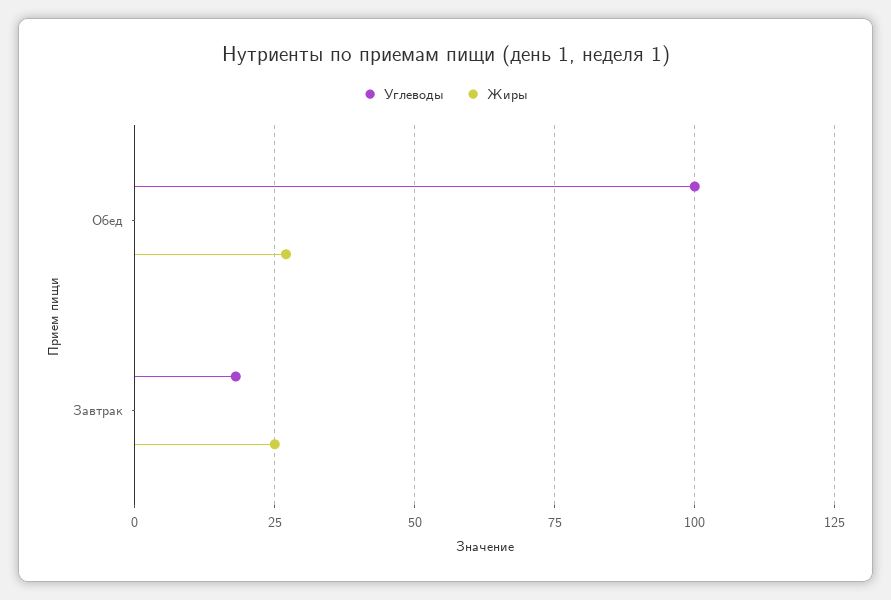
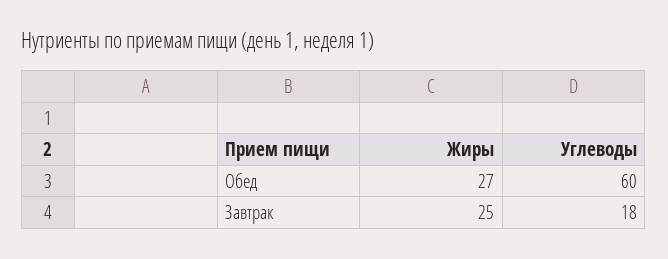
Углеводы, Обед: 100 -> 60

